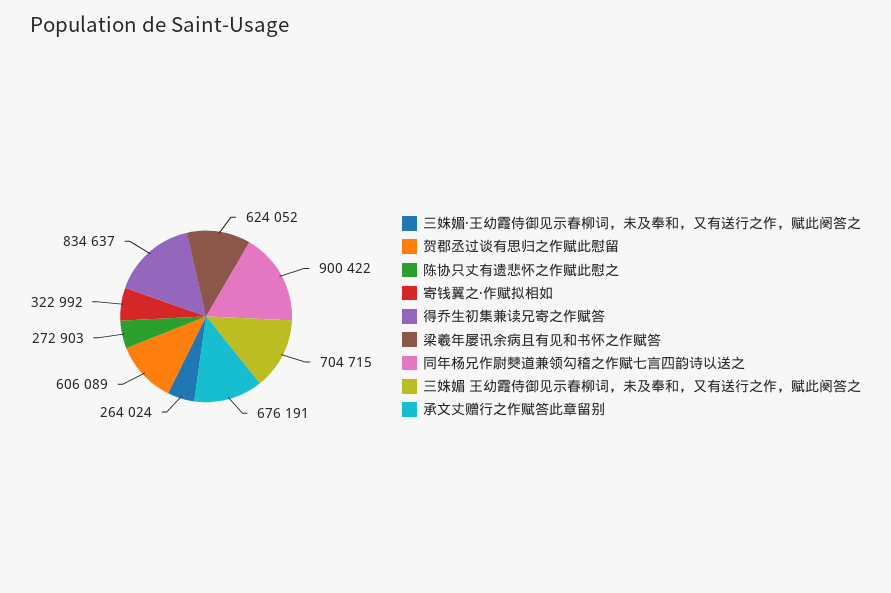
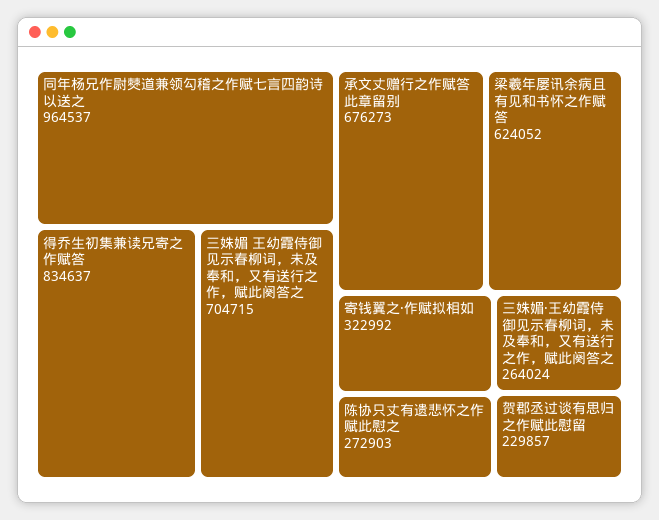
贺郡丞过谈有思归之作赋此慰留: 606089 -> 229857
同年杨兄作尉僰道兼领勾稽之作赋七言四韵诗以送之: 900422 -> 964537
承文丈赠行之作赋答此章留别: 676191 -> 676273

